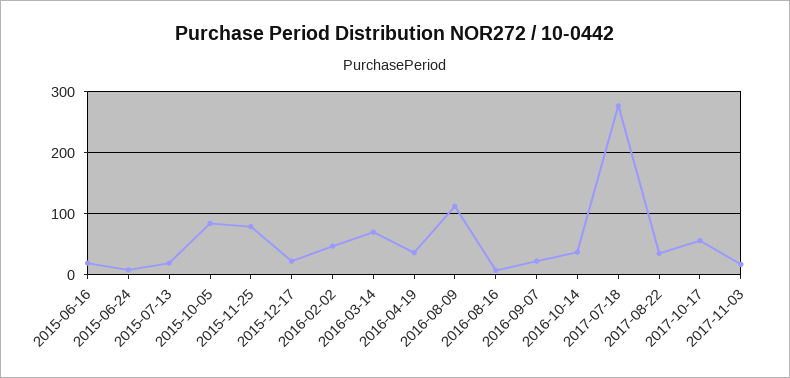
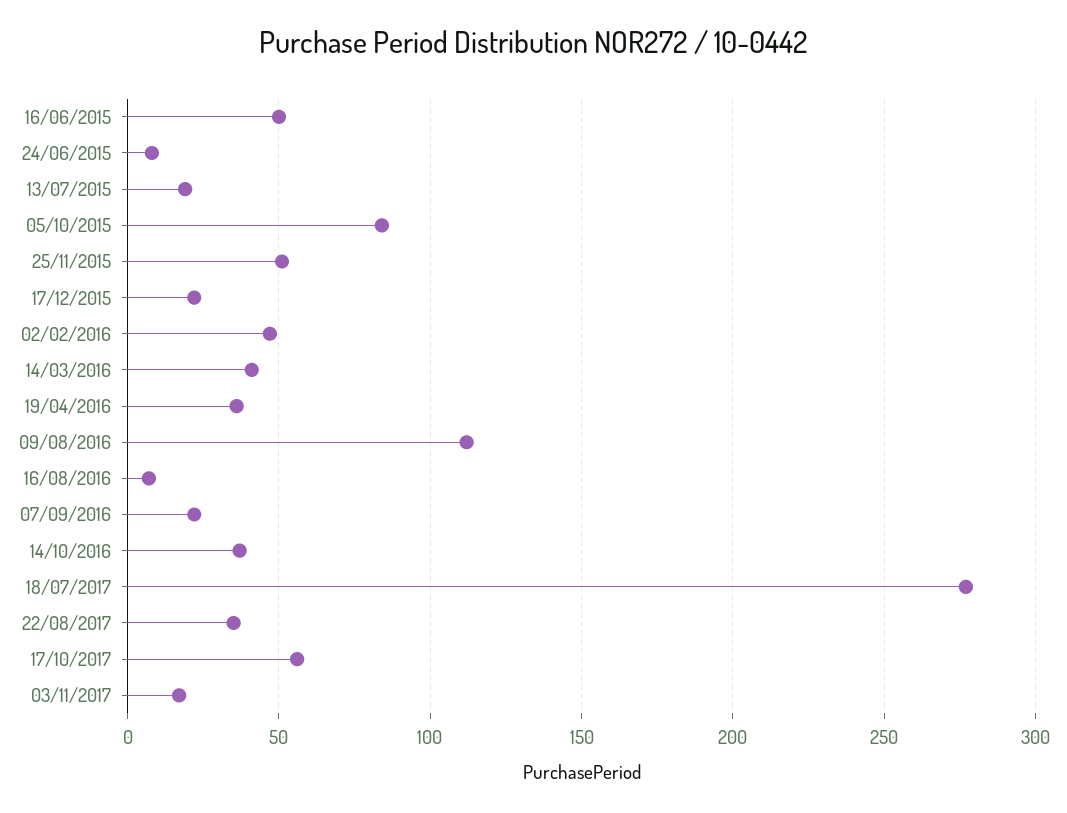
2015-06-16: 20 -> 50
2015-11-25: 80 -> 50
2016-03-14: 70 -> 40

